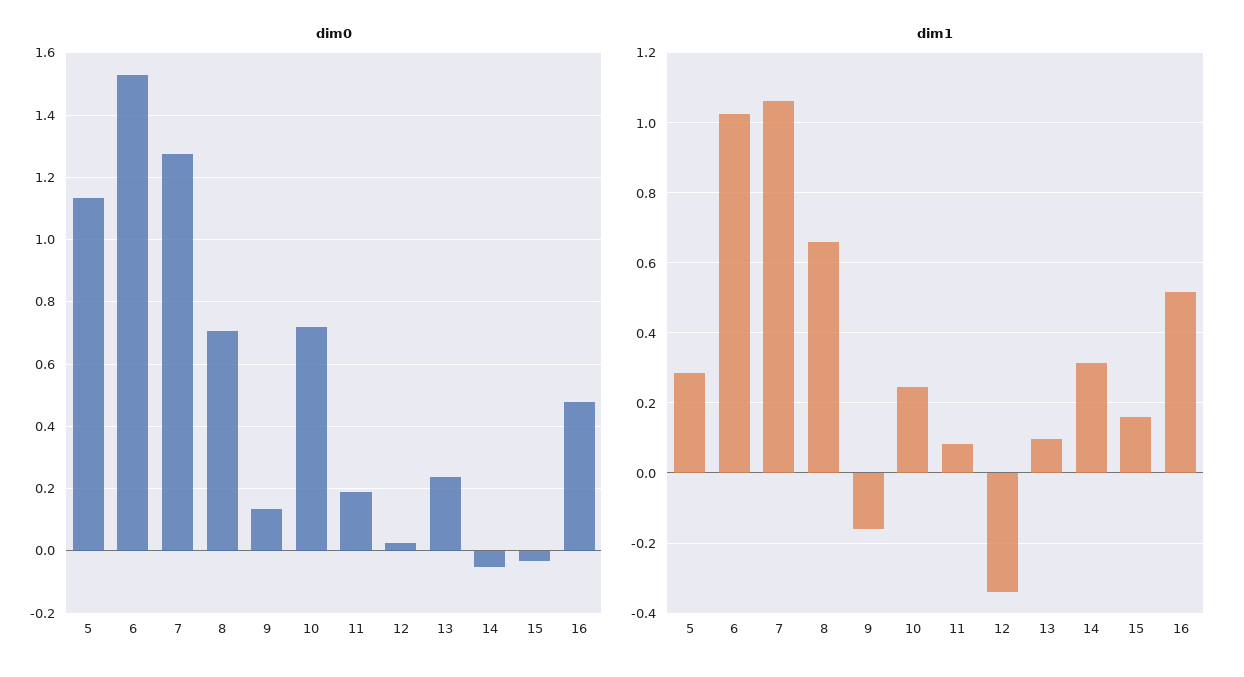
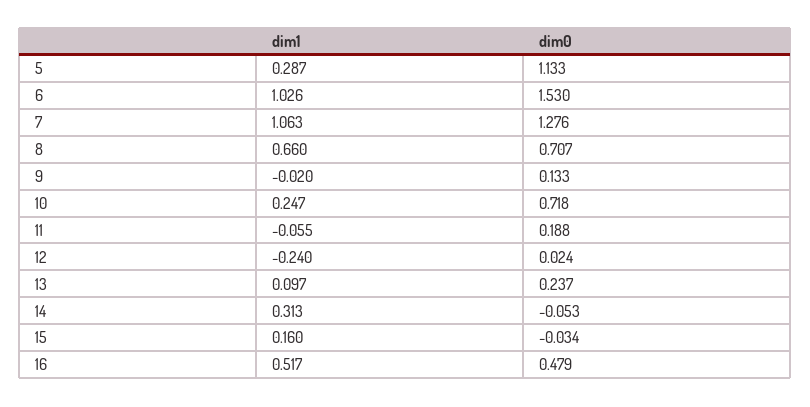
dim1, 9: -0.16 -> -0.02
dim1, 11: 0.08 -> -0.055
dim1, 12: -0.34 -> -0.24

